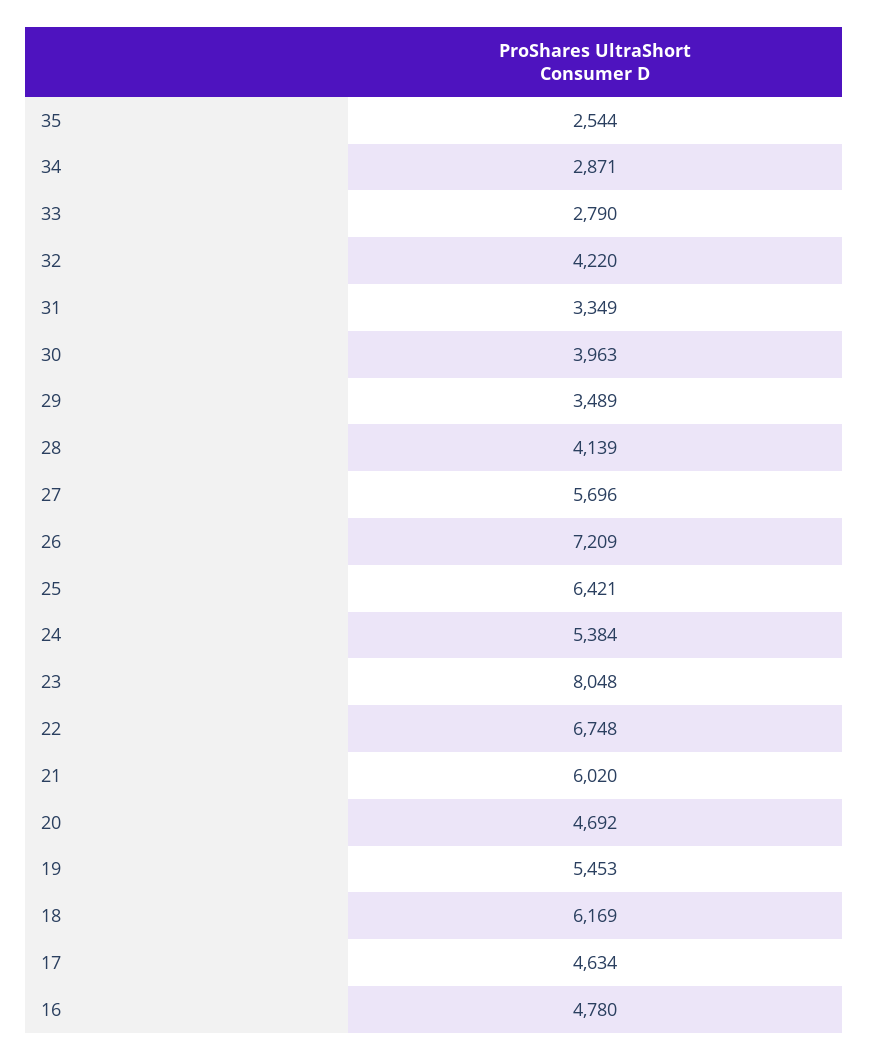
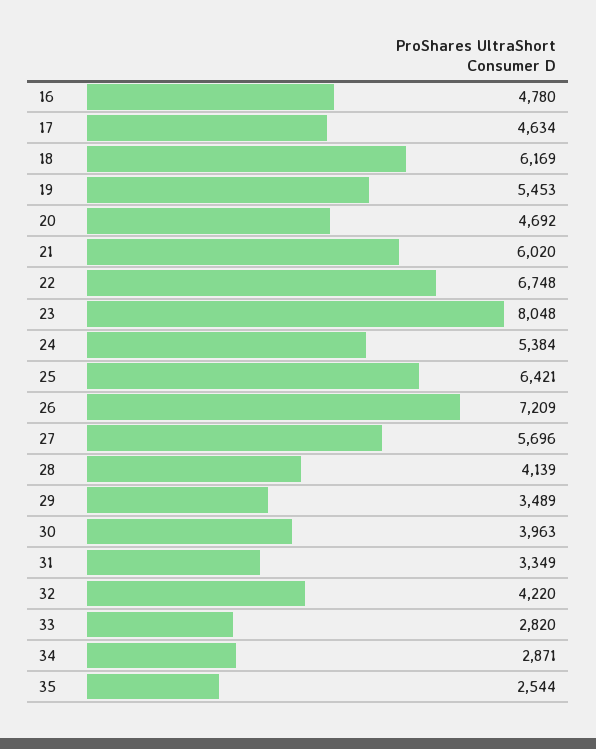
33: 2790 -> 2820

